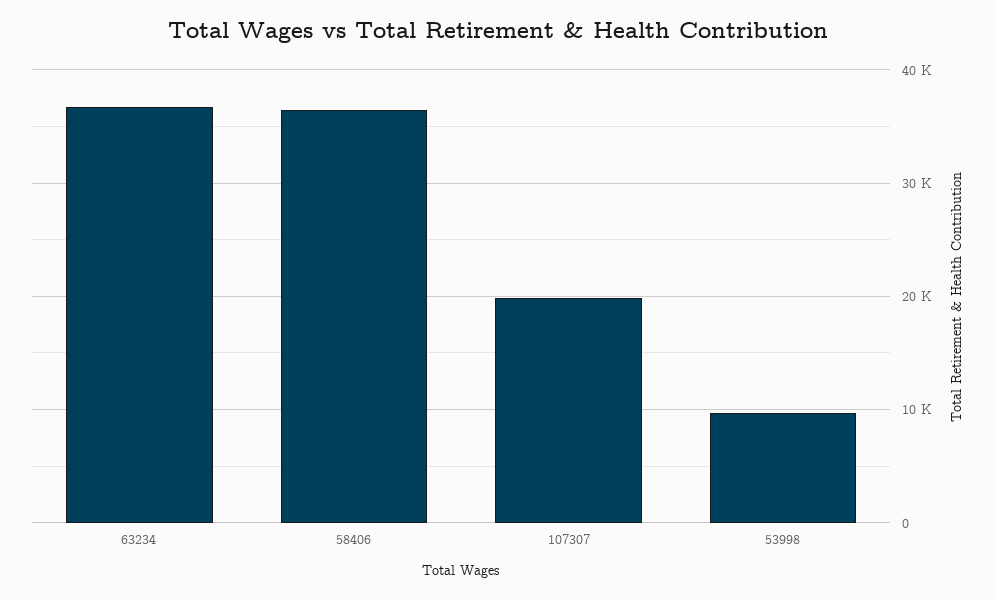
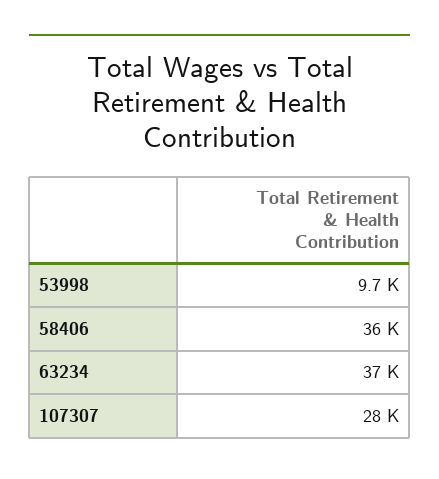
107307: 20000 -> 28000

